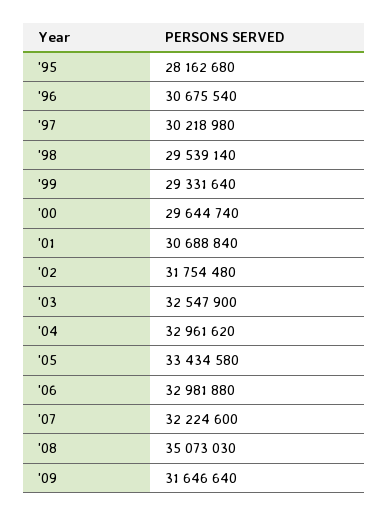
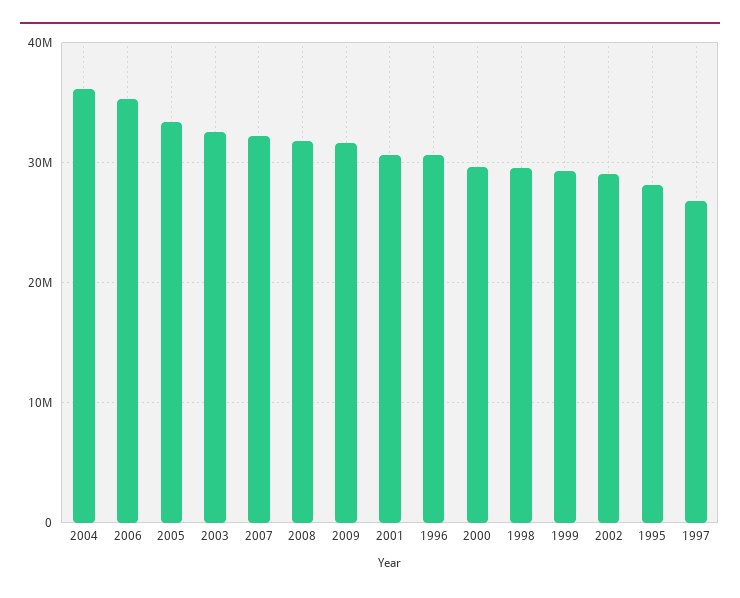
'97: 30218980 -> 27000000
'02: 31754480 -> 29000000
'04: 32961620 -> 36000000
'06: 32981880 -> 35000000
'08: 35073030 -> 32000000

